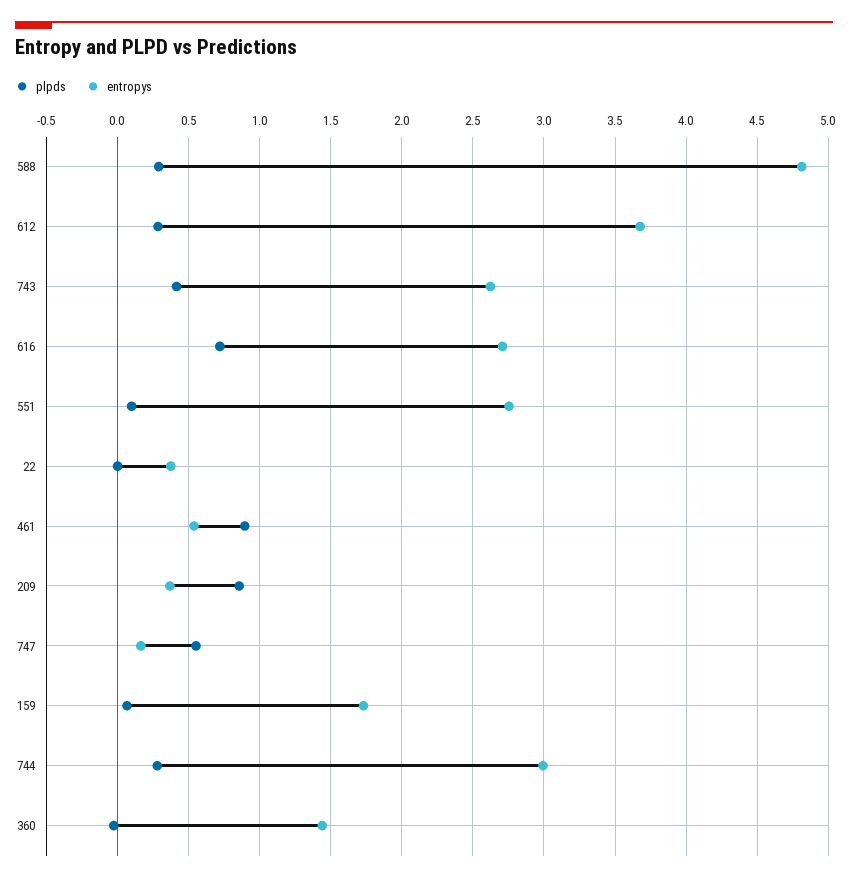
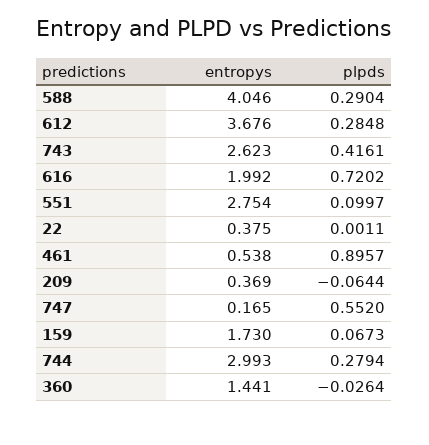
entropys, 588: 4.8 -> 4.046
entropys, 616: 2.7 -> 1.992
plpds, 209: 0.85 -> -0.0644

